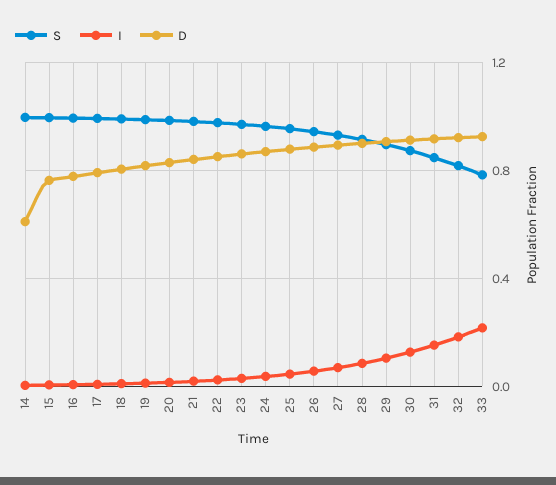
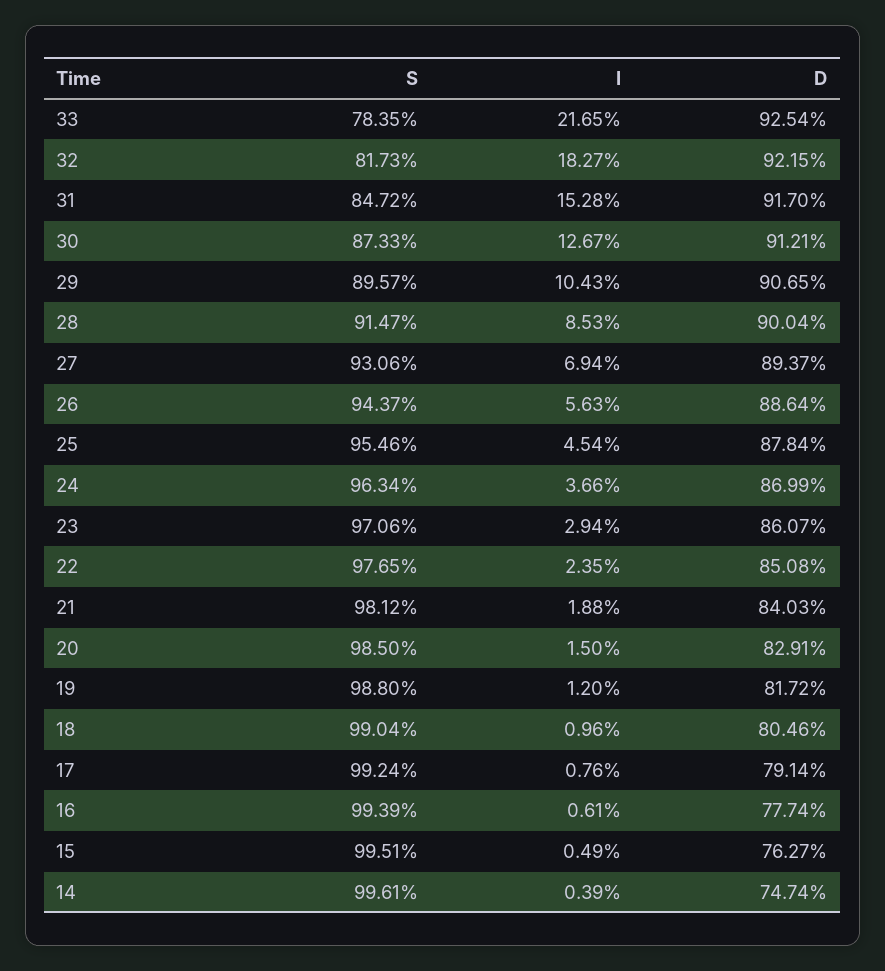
D, 14: 0.6 -> 0.7474

